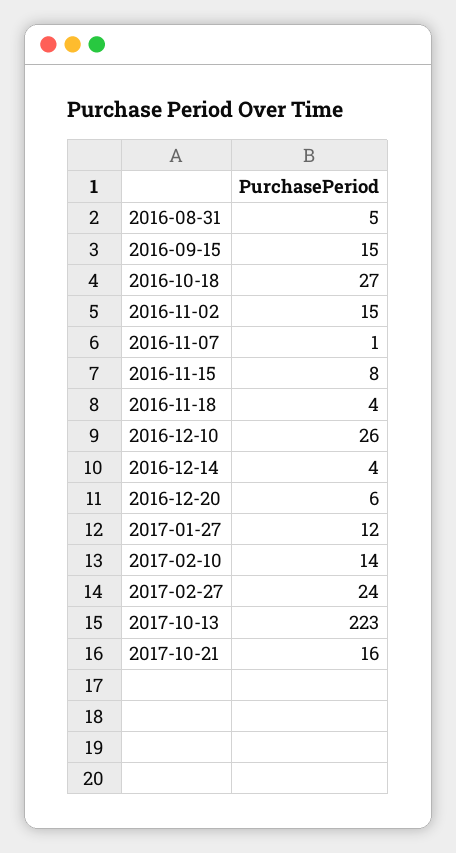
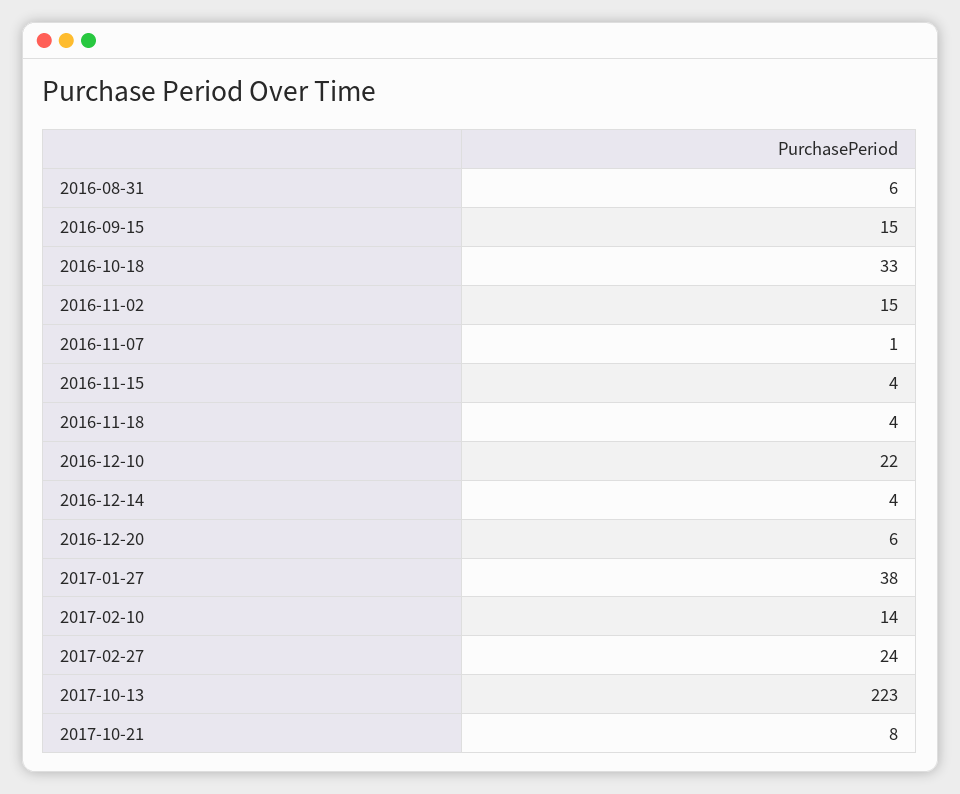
2016-08-31: 5 -> 6
2016-10-18: 27 -> 33
2016-11-15: 8 -> 4
2016-12-10: 26 -> 22
2017-01-27: 12 -> 38
2017-10-21: 16 -> 8

